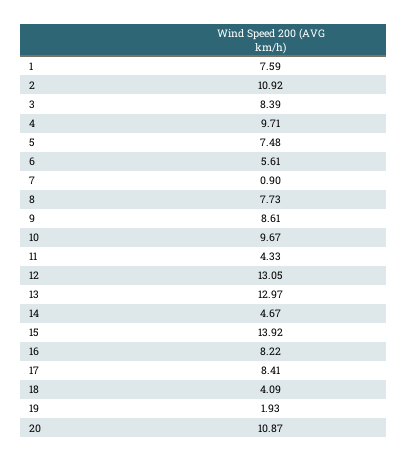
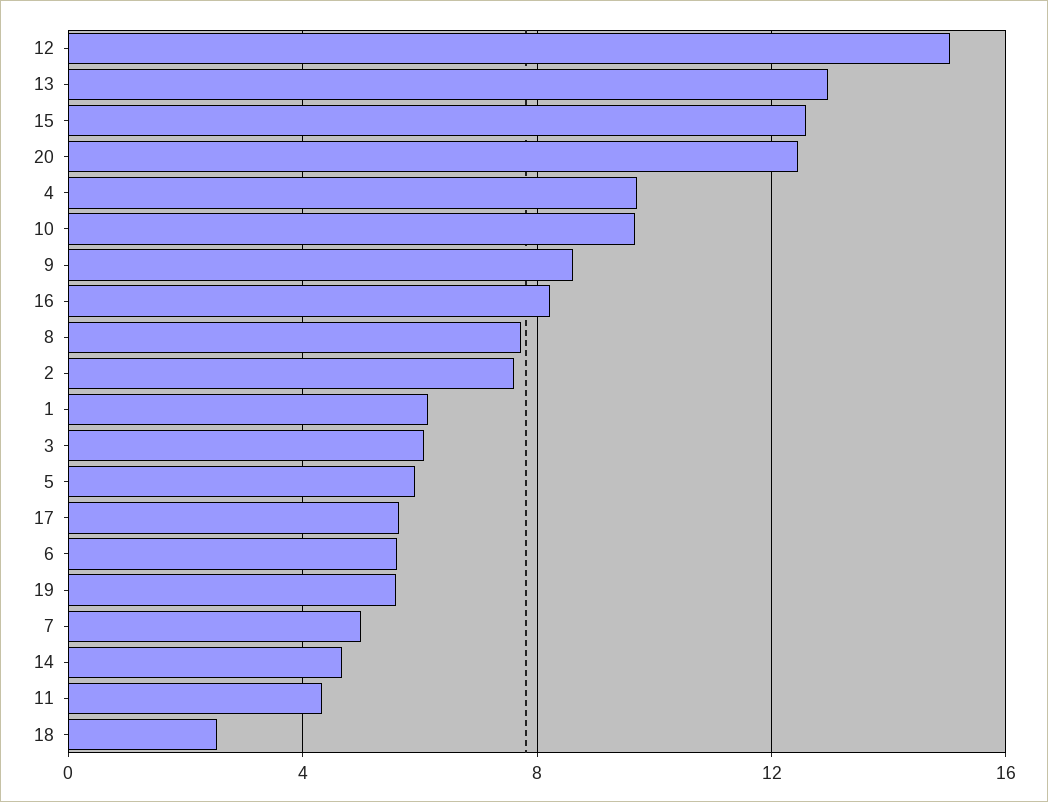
1: 7.59 -> 6
2: 10.92 -> 7.5
3: 8.39 -> 6
5: 7.48 -> 6
7: 0.9 -> 5
12: 13.05 -> 15
15: 13.92 -> 12.5
17: 8.41 -> 5.5
18: 4.09 -> 2.5
19: 1.93 -> 5.5
20: 10.87 -> 12.5

